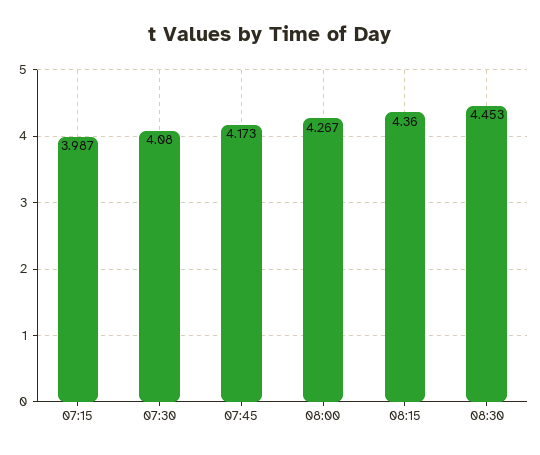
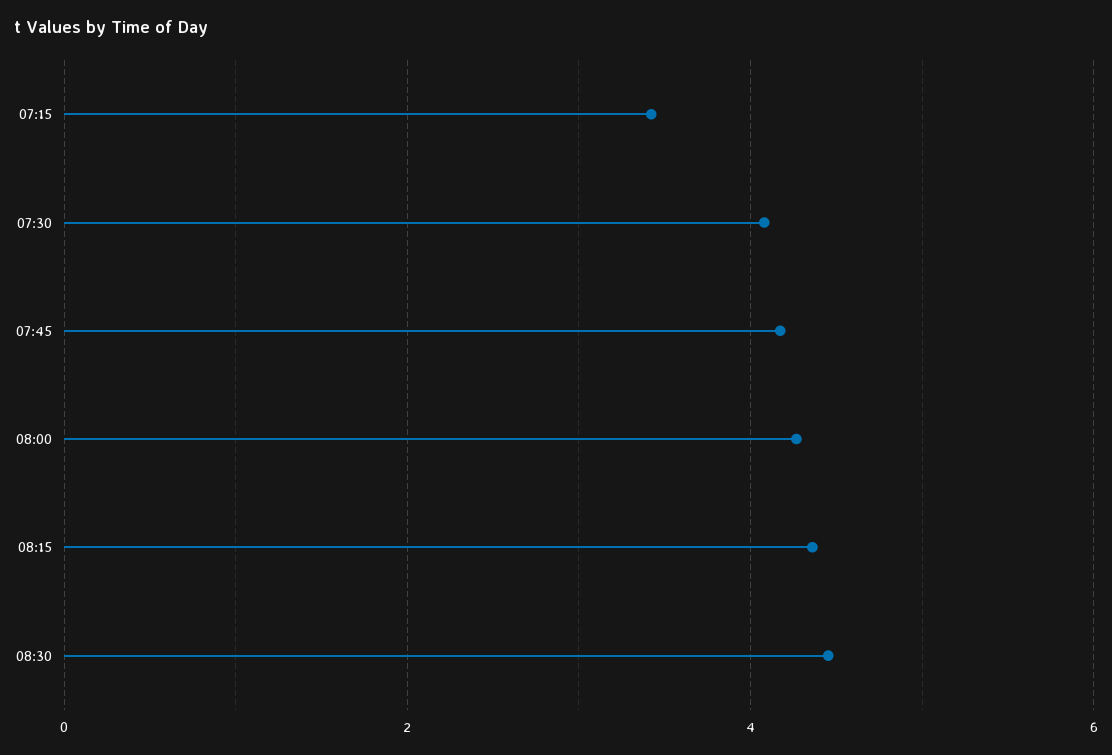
07:15: 3.987 -> 3.4

